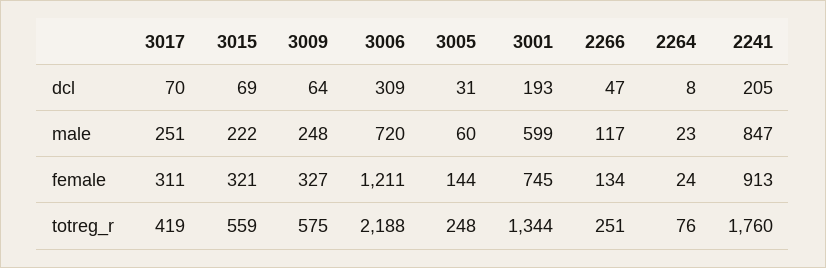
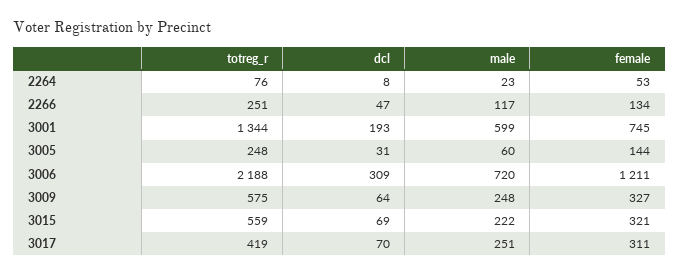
2241, dcl: 205 -> none
2241, male: 847 -> none
2264, female: 24 -> 53
2241, female: 913 -> none
2241, totreg_r: 1760 -> none

